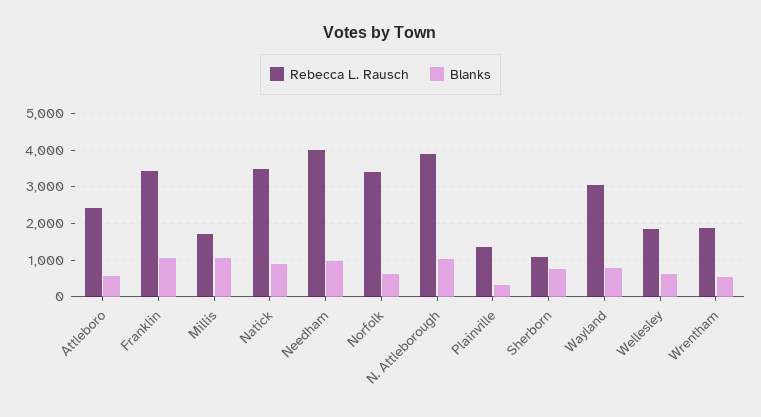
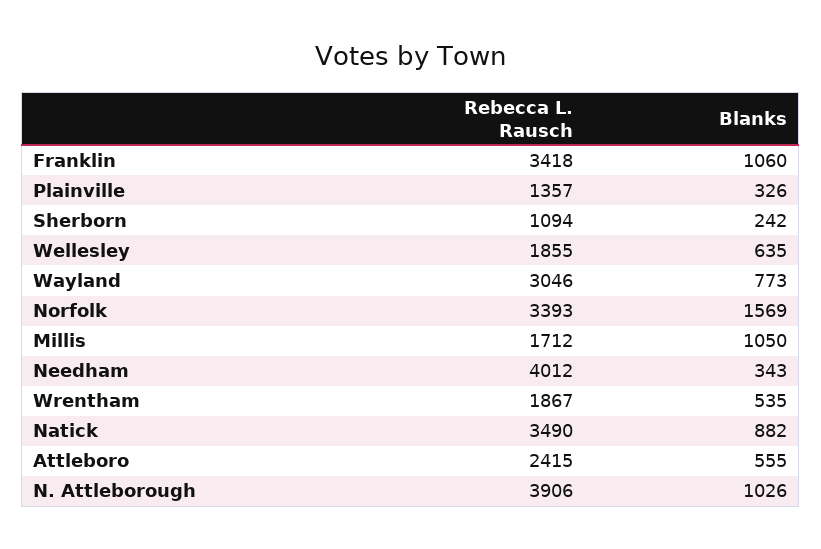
Blanks, Needham: 1000 -> 343
Blanks, Norfolk: 600 -> 1569
Blanks, Sherborn: 800 -> 242

